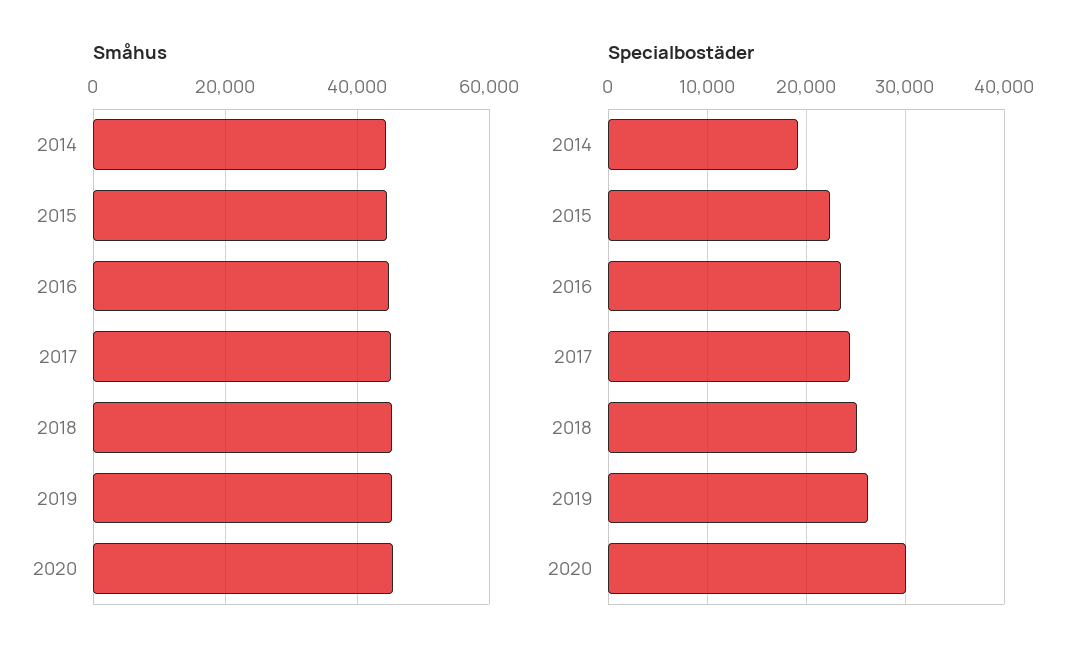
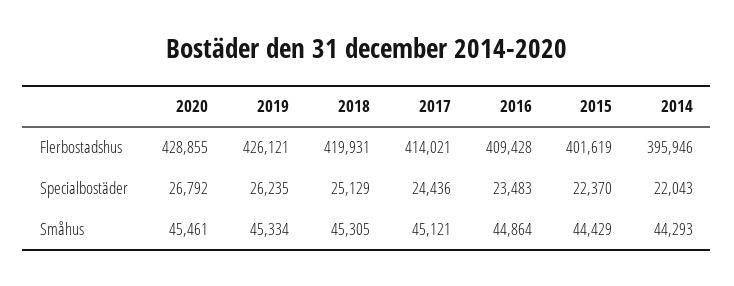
Specialbostäder, 2014: 19000 -> 22043
Specialbostäder, 2020: 30000 -> 26792
Flerbostadshus, 2020: none -> 428855
Flerbostadshus, 2019: none -> 426121
Flerbostadshus, 2018: none -> 419931
Flerbostadshus, 2017: none -> 414021
Flerbostadshus, 2016: none -> 409428
Flerbostadshus, 2015: none -> 401619
Flerbostadshus, 2014: none -> 395946

